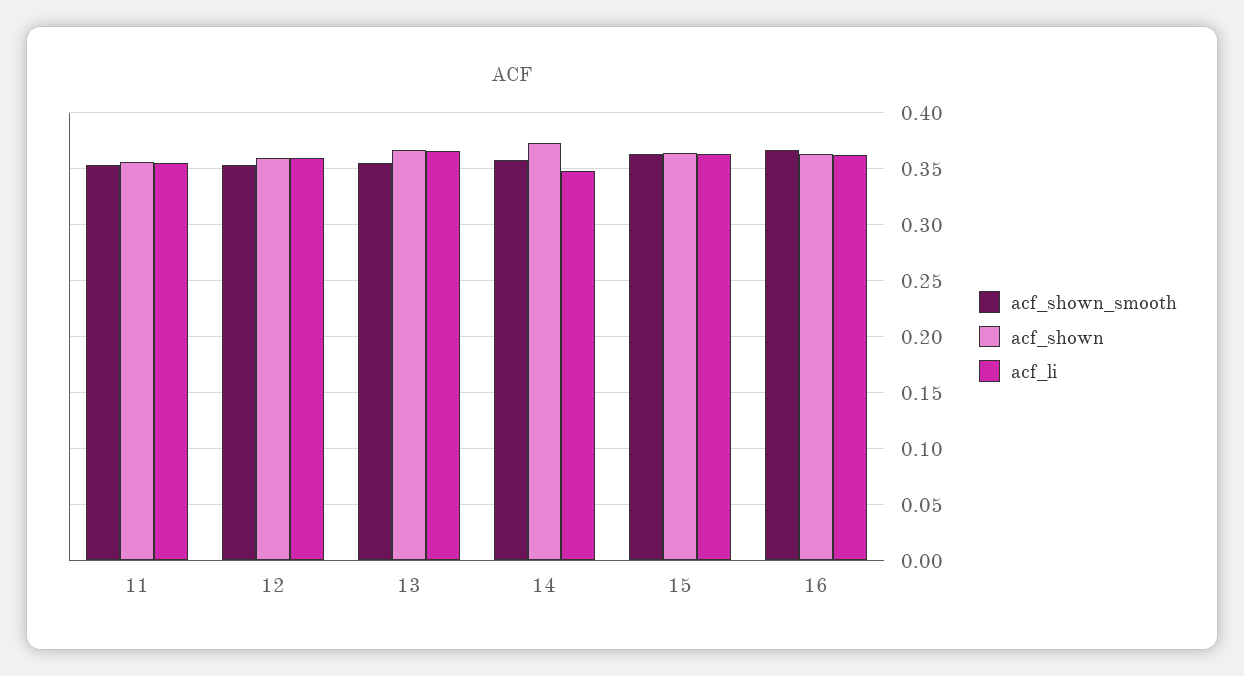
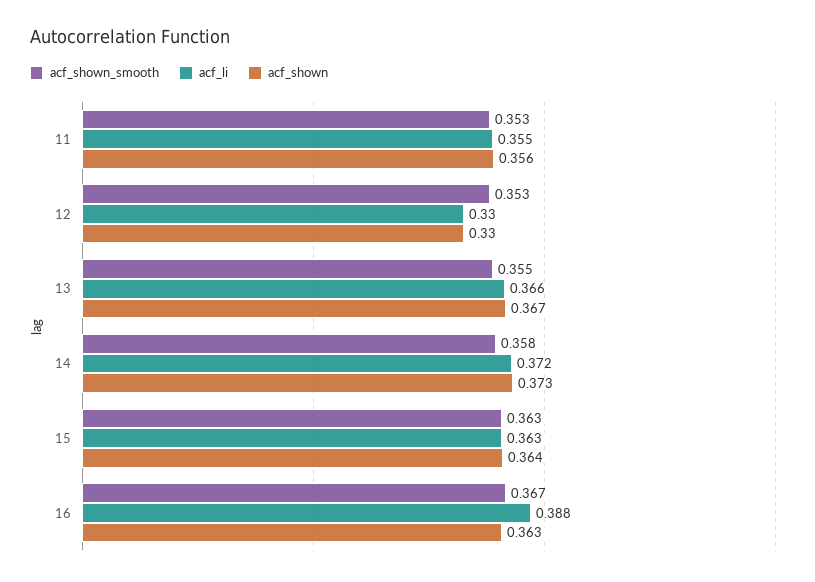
acf_shown, 12: 0.36 -> 0.33
acf_li, 12: 0.36 -> 0.33
acf_li, 14: 0.35 -> 0.372
acf_li, 16: 0.36 -> 0.388

